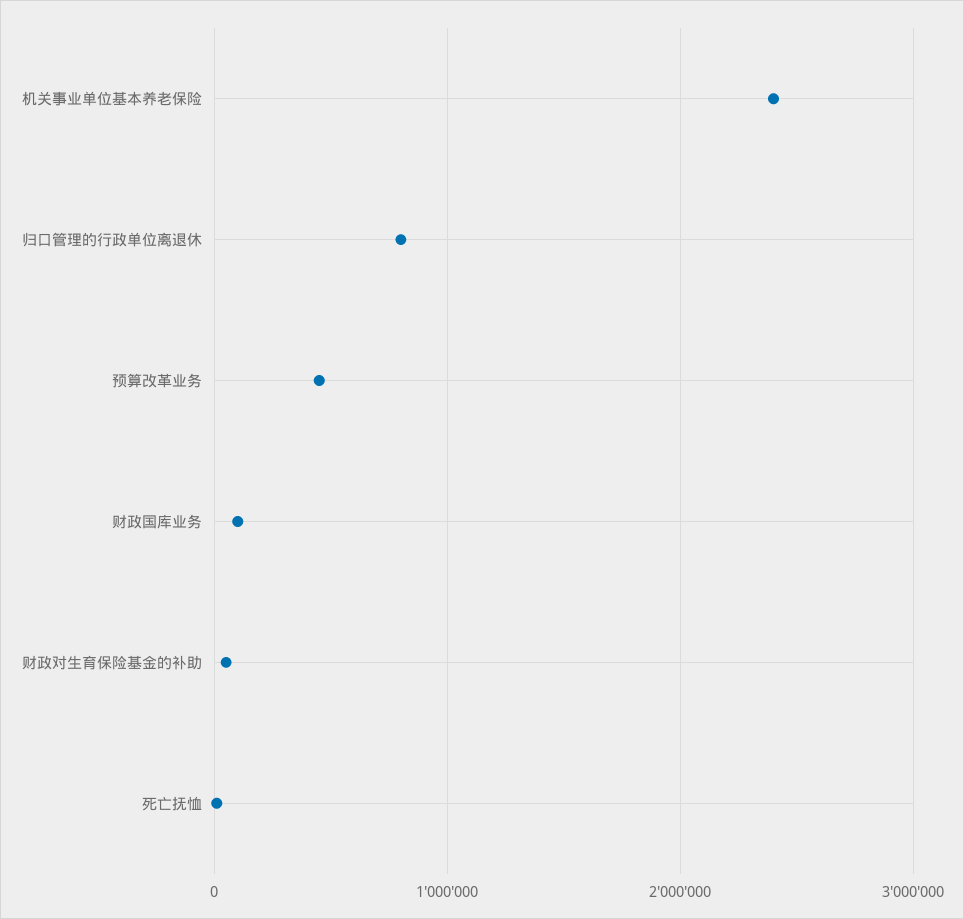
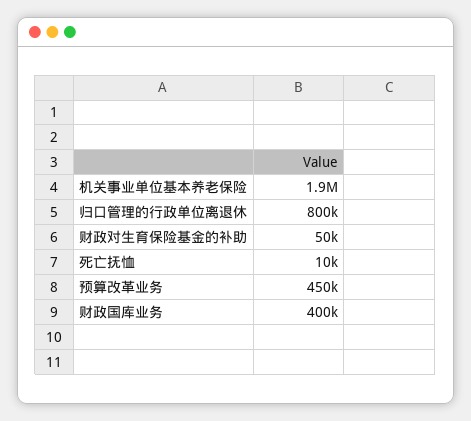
机关事业单位基本养老保险: 2400000 -> 1900000
财政国库业务: 100000 -> 400000

